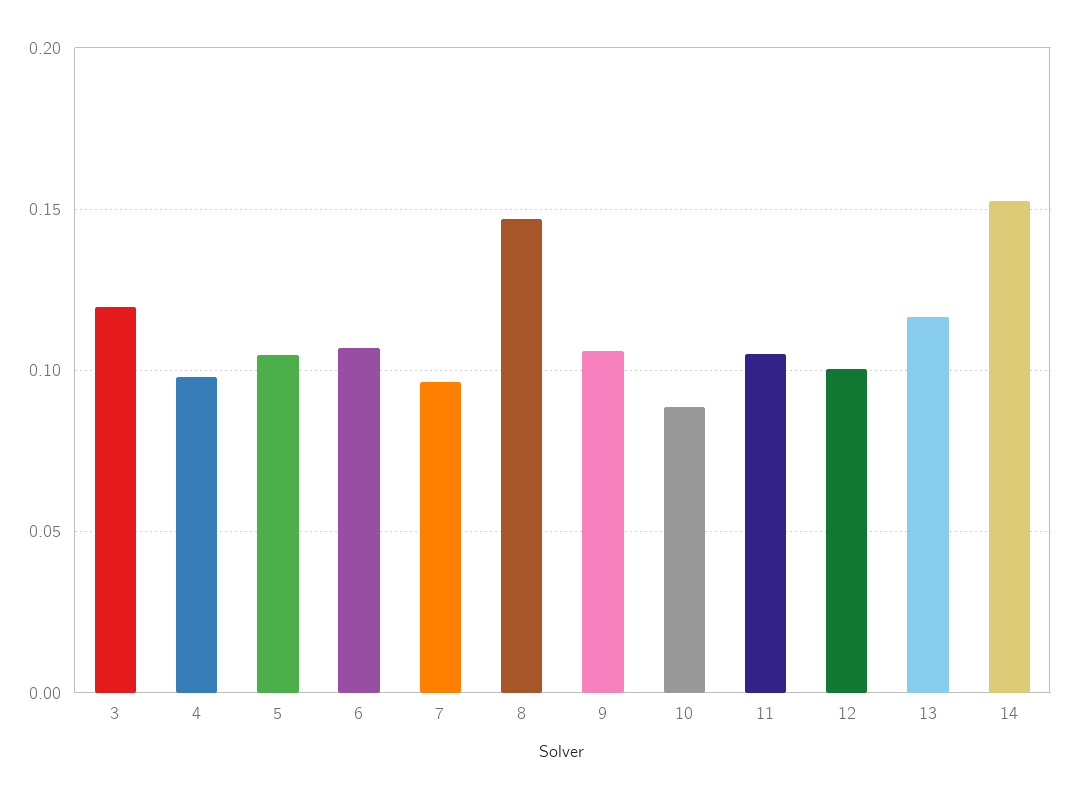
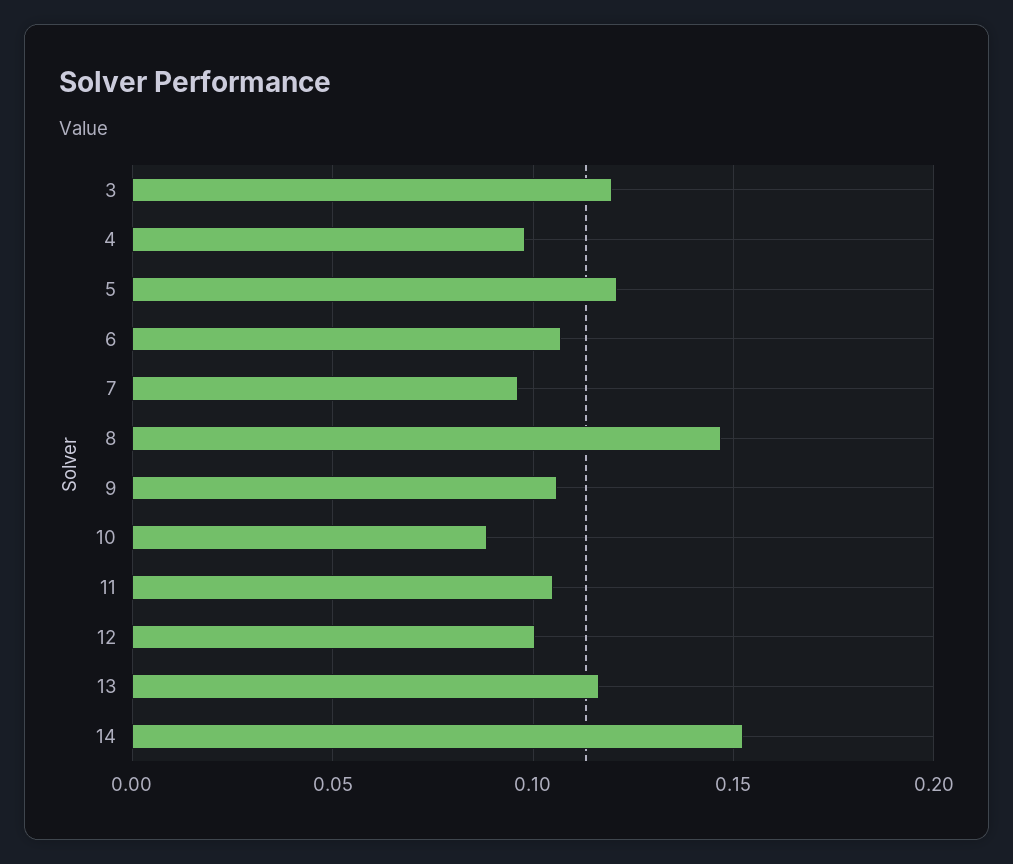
5: 0.105 -> 0.12

